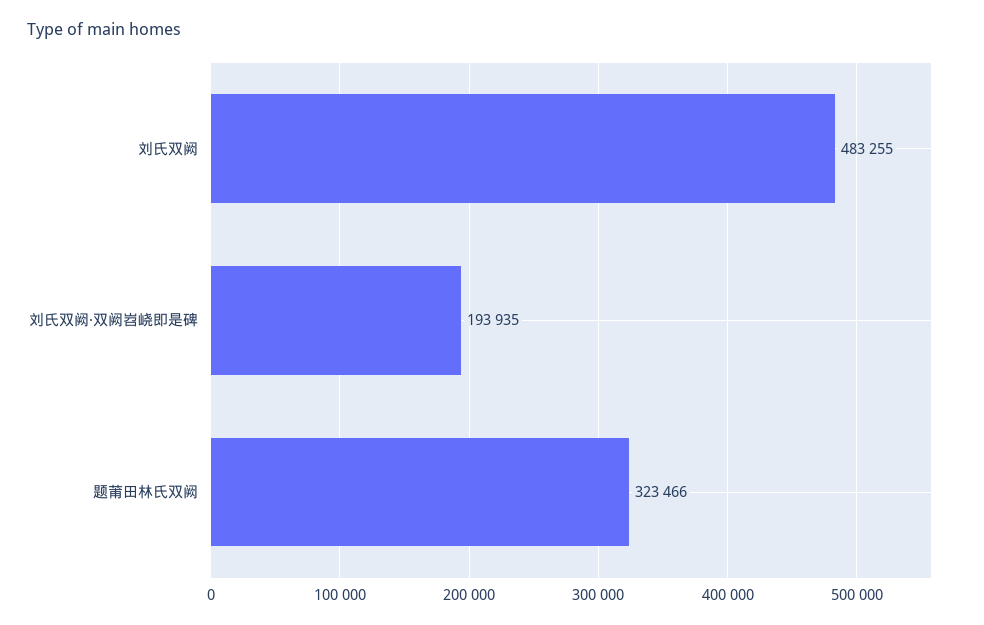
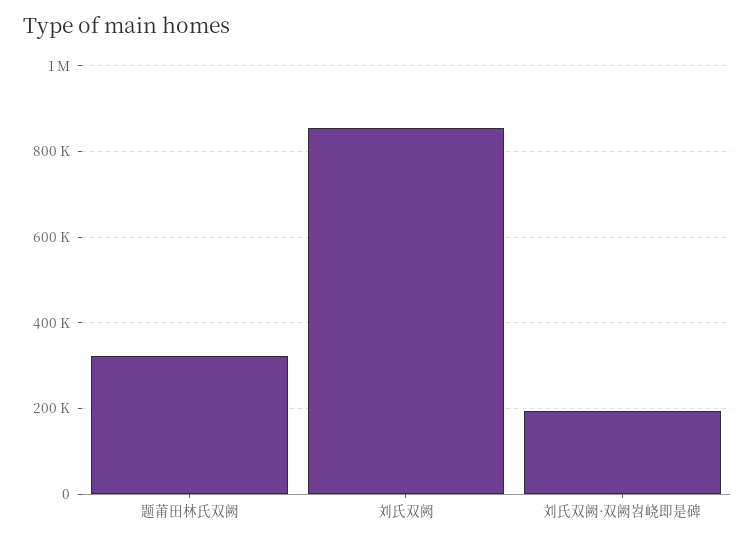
刘氏双阙: 483255 -> 860000

